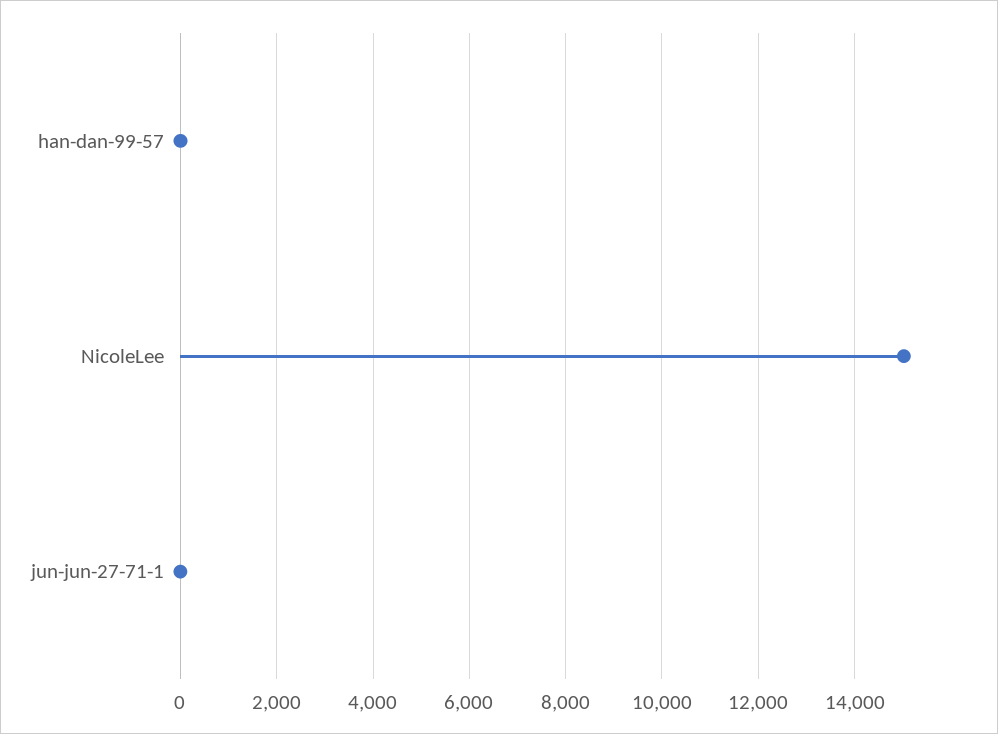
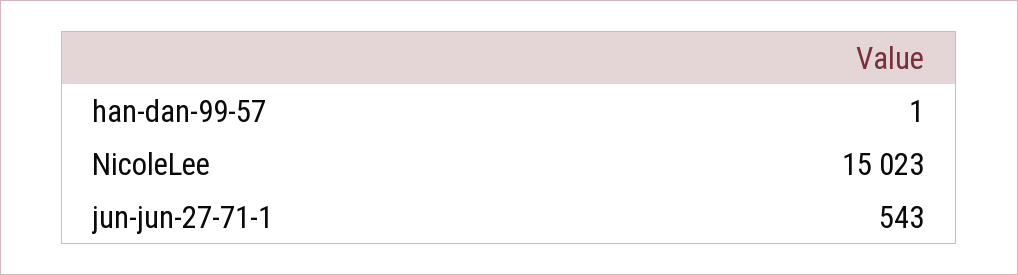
jun-jun-27-71-1: 0 -> 543

